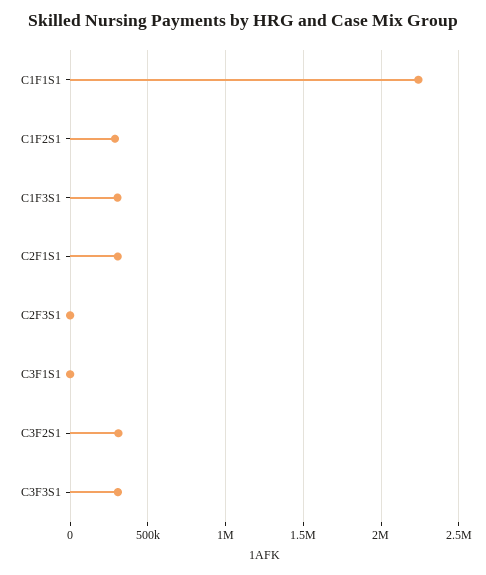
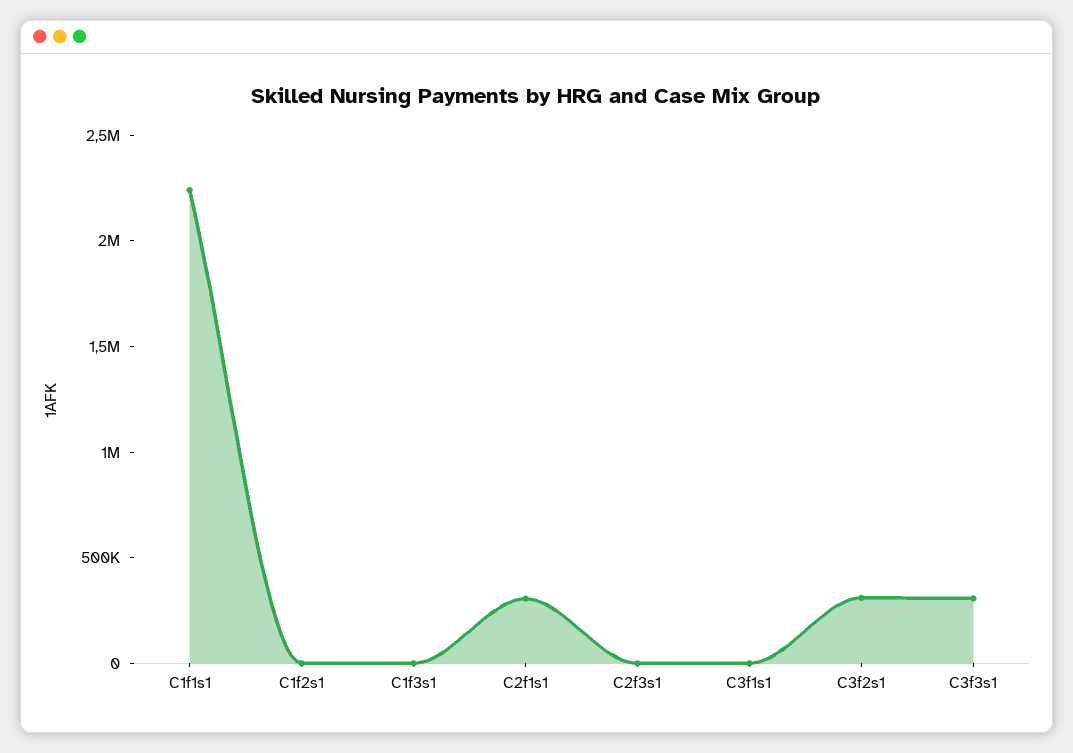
C1F2S1: 300000 -> 0
C1F3S1: 300000 -> 0

